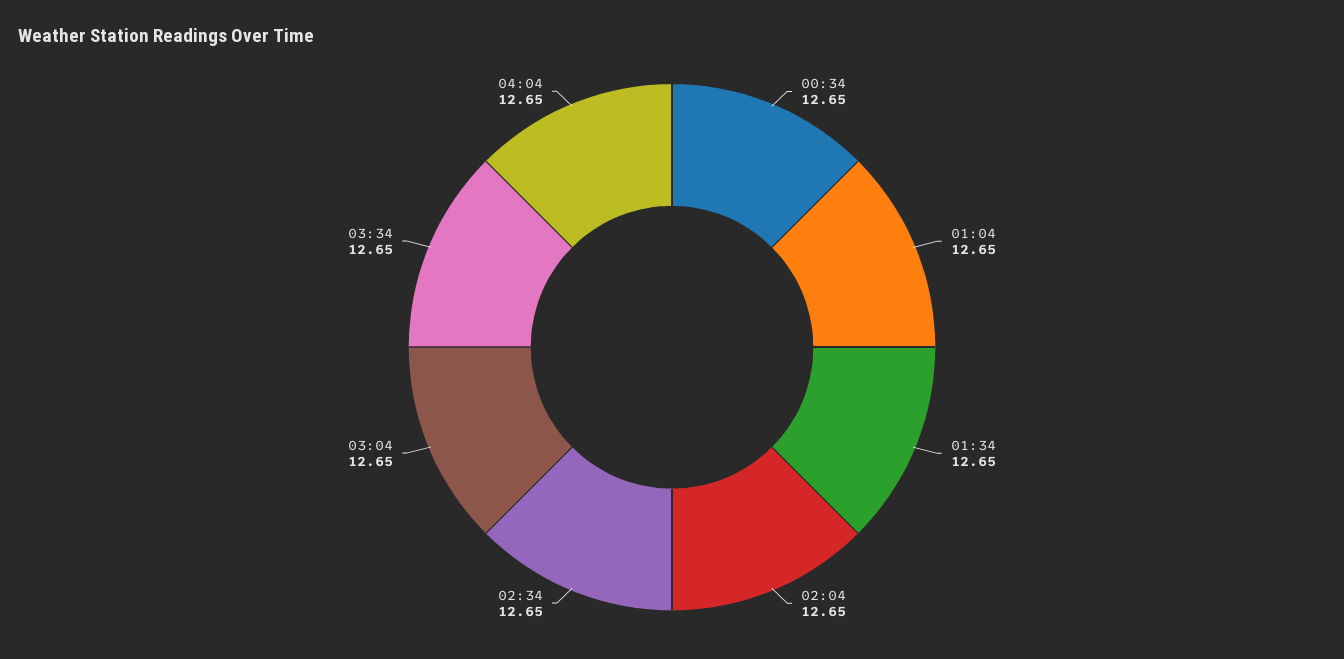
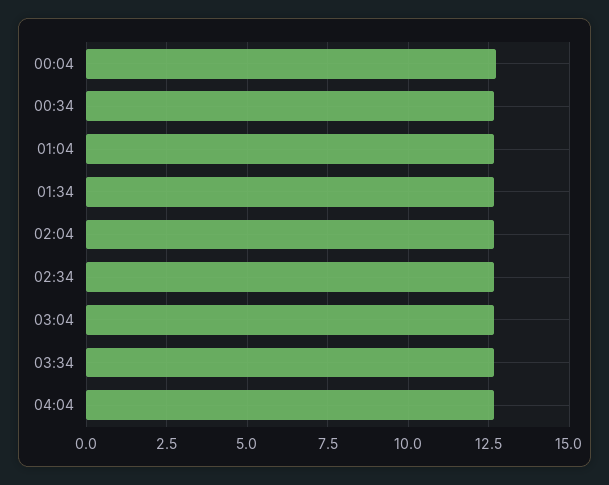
00:04: none -> 12.75

